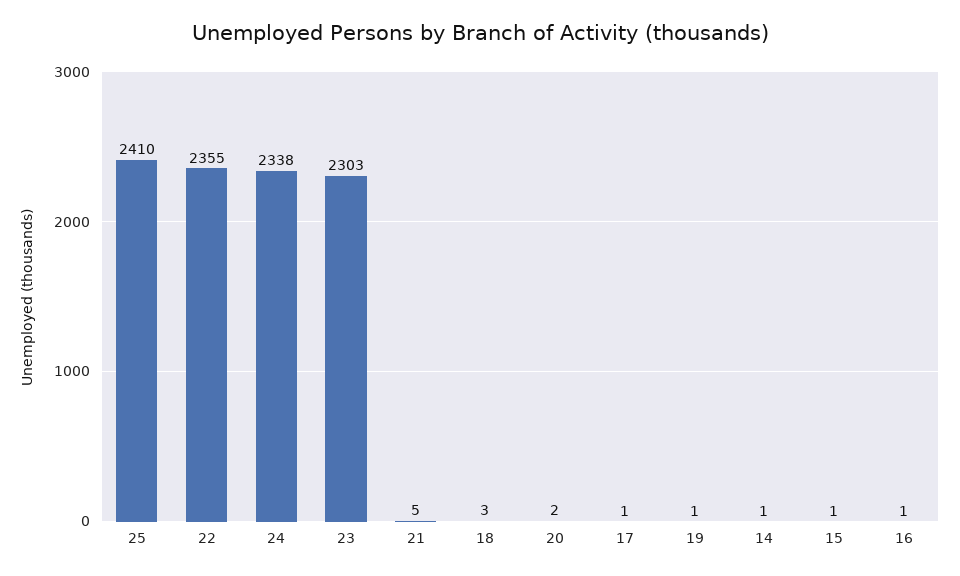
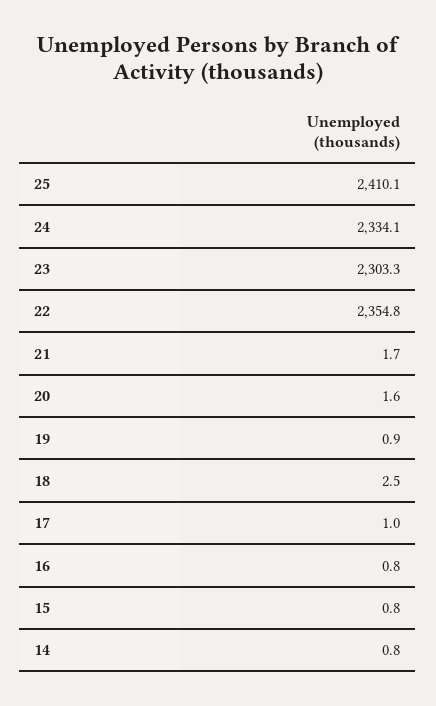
24: 2338 -> 2334.1
21: 5 -> 1.7

